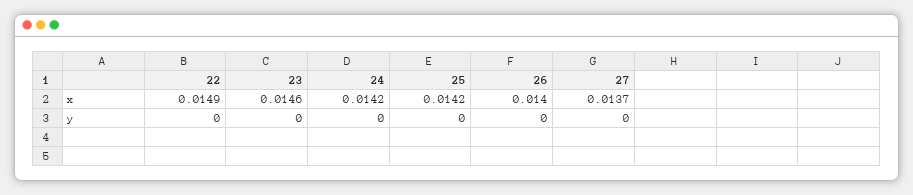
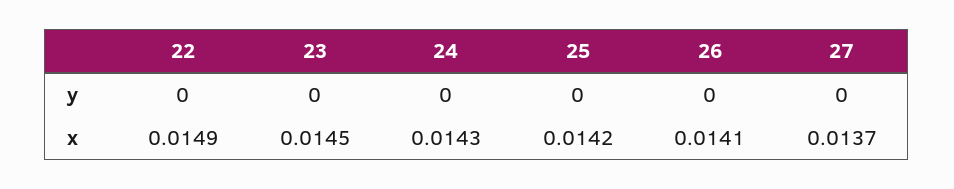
23, x: 0.0146 -> 0.0145
24, x: 0.0142 -> 0.0143
26, x: 0.014 -> 0.0141

